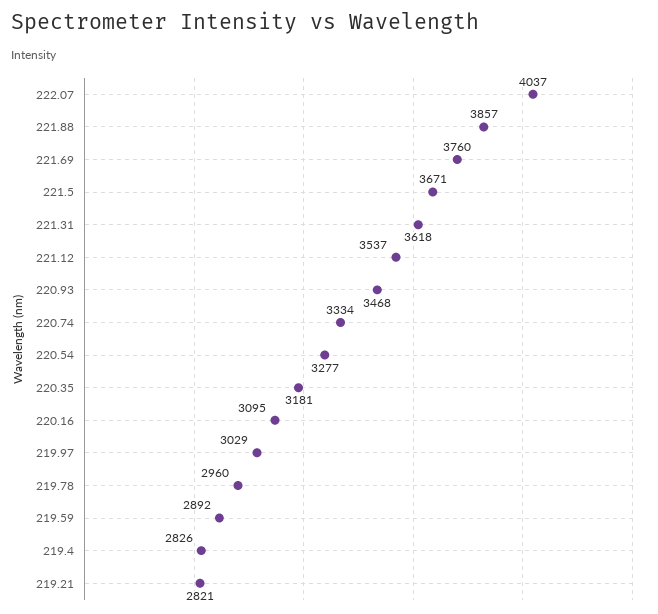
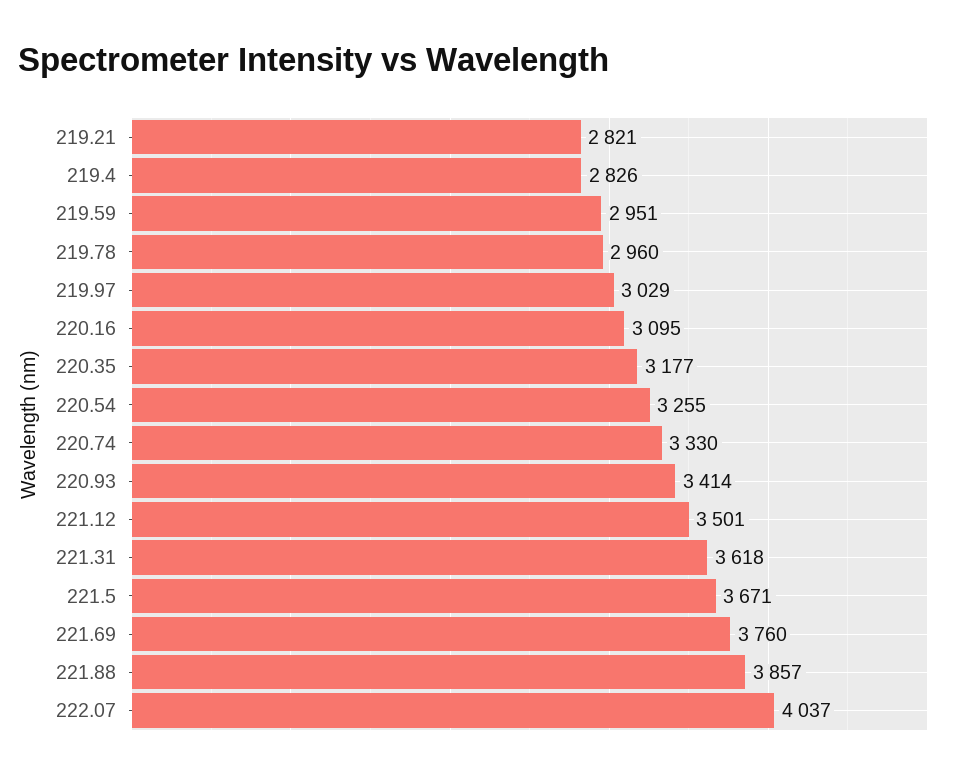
221.12: 3537 -> 3501
220.93: 3468 -> 3414
220.74: 3334 -> 3330
220.54: 3277 -> 3255
220.35: 3181 -> 3177
219.59: 2892 -> 2951

